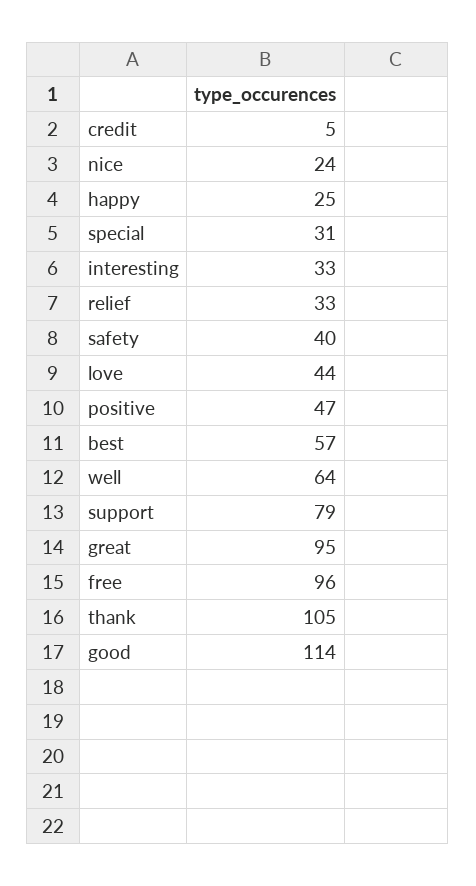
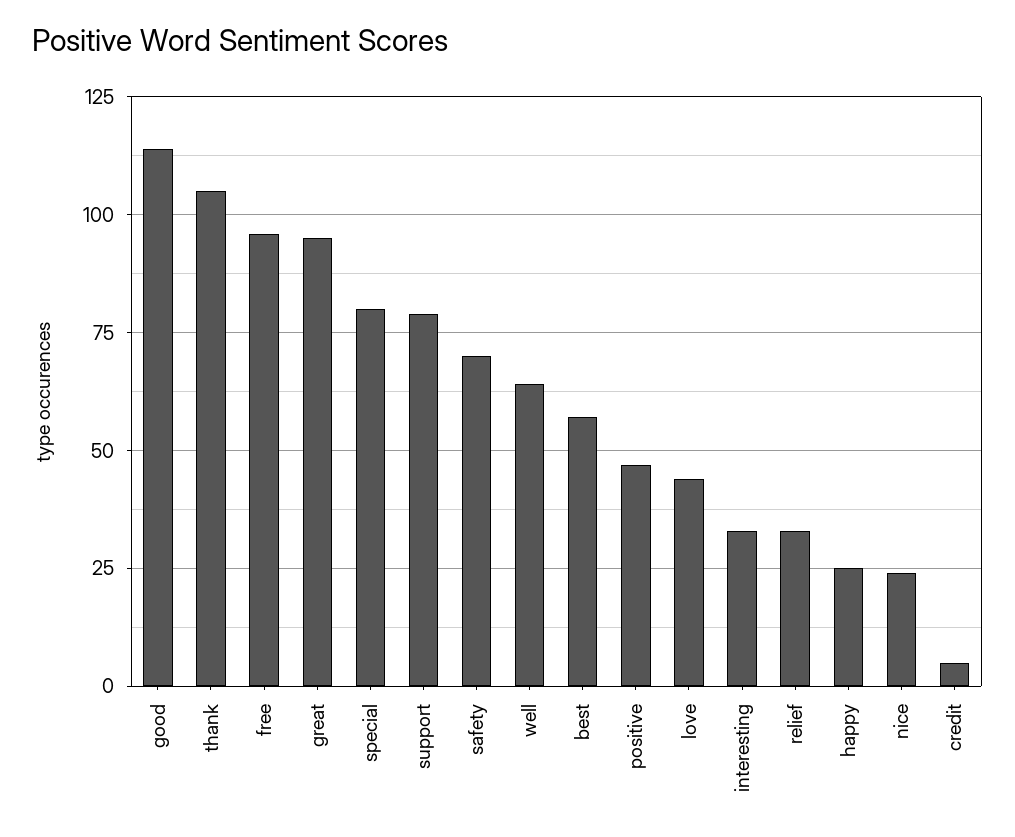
special: 31 -> 80
safety: 40 -> 70

